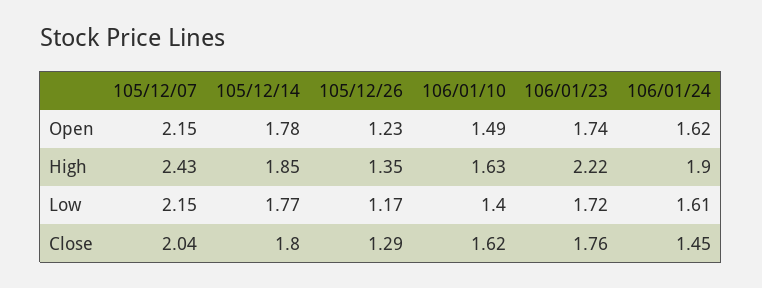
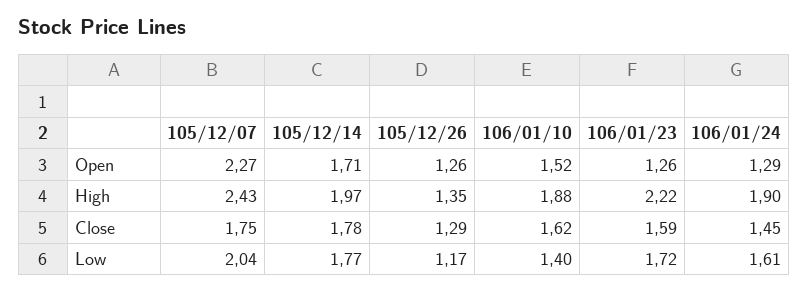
105/12/07, Open: 2.15 -> 2.27
105/12/14, Open: 1.78 -> 1.71
105/12/26, Open: 1.23 -> 1.26
106/01/10, Open: 1.49 -> 1.52
106/01/23, Open: 1.74 -> 1.26
106/01/24, Open: 1.62 -> 1.29
105/12/14, High: 1.85 -> 1.97
106/01/10, High: 1.63 -> 1.88
105/12/07, Low: 2.15 -> 2.04
105/12/07, Close: 2.04 -> 1.75
105/12/14, Close: 1.8 -> 1.78
106/01/23, Close: 1.76 -> 1.59

